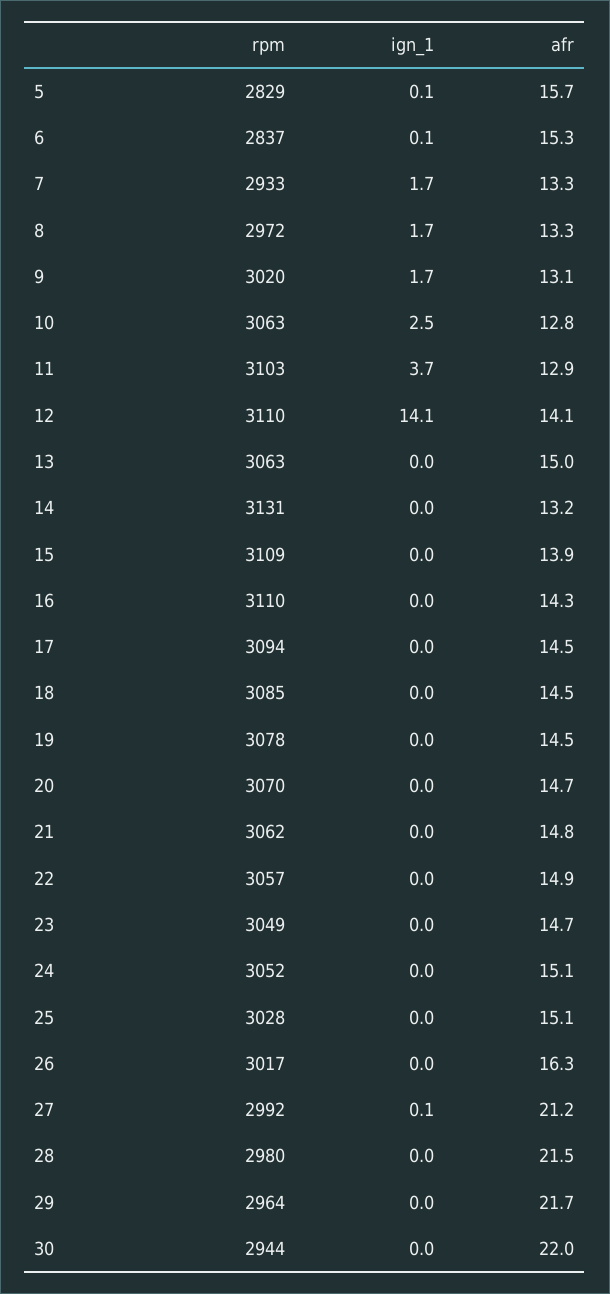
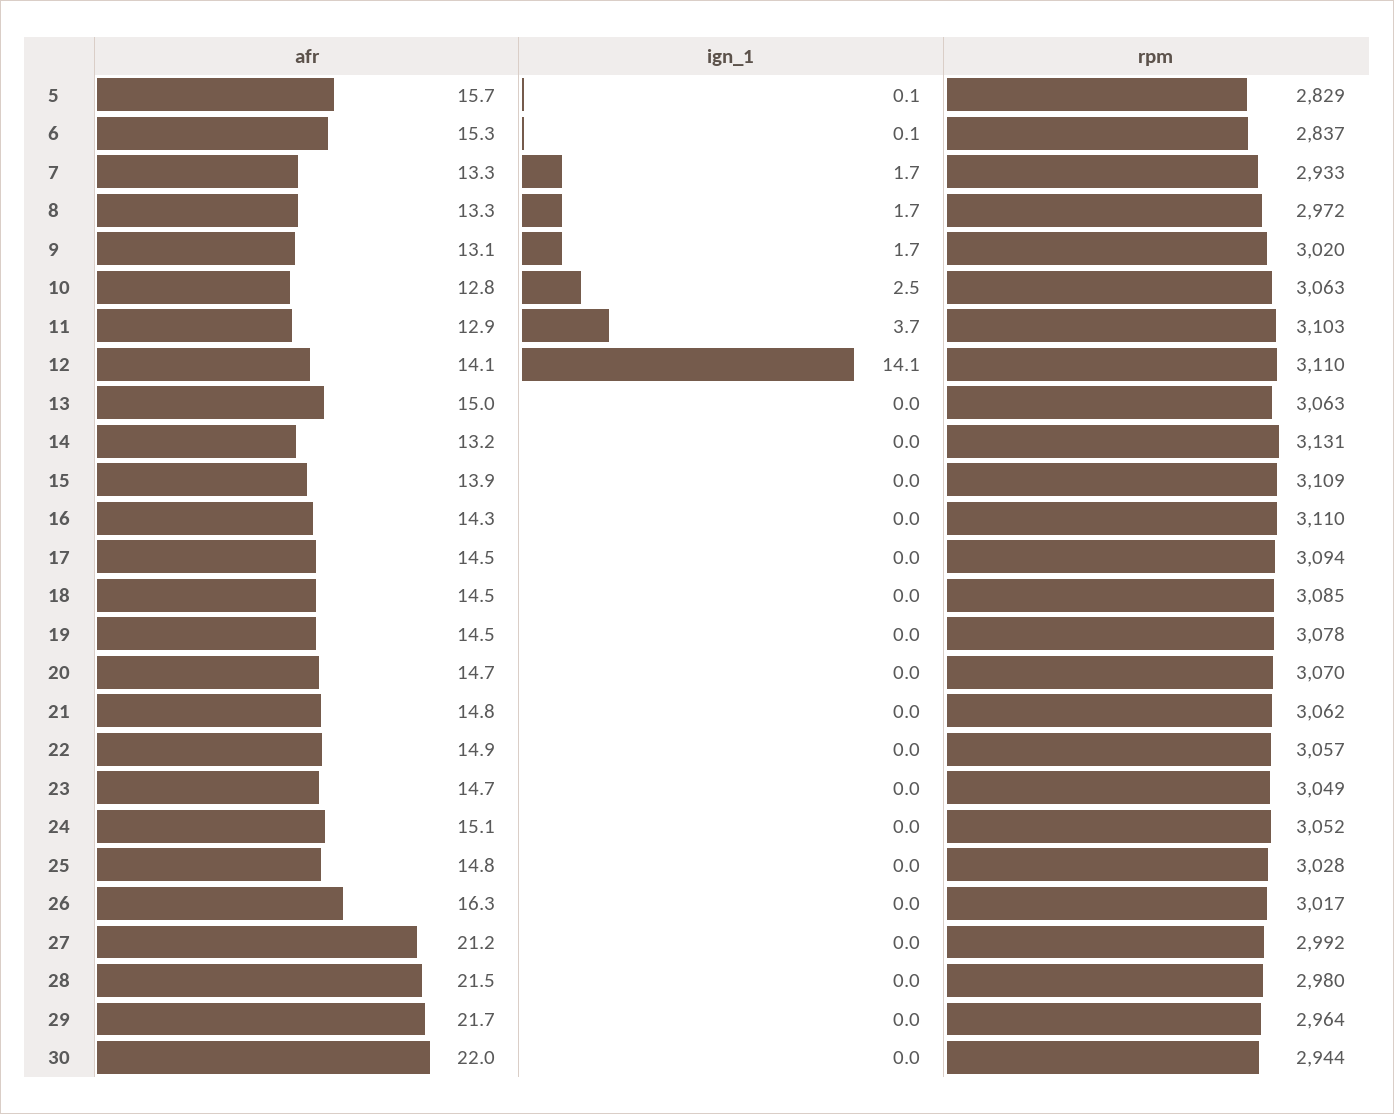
afr, 25: 15.1 -> 14.8
ign_1, 27: 0.1 -> 0

